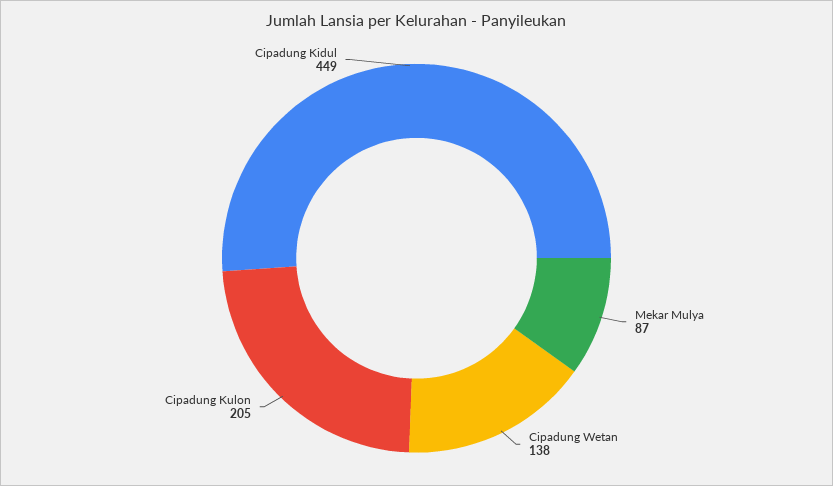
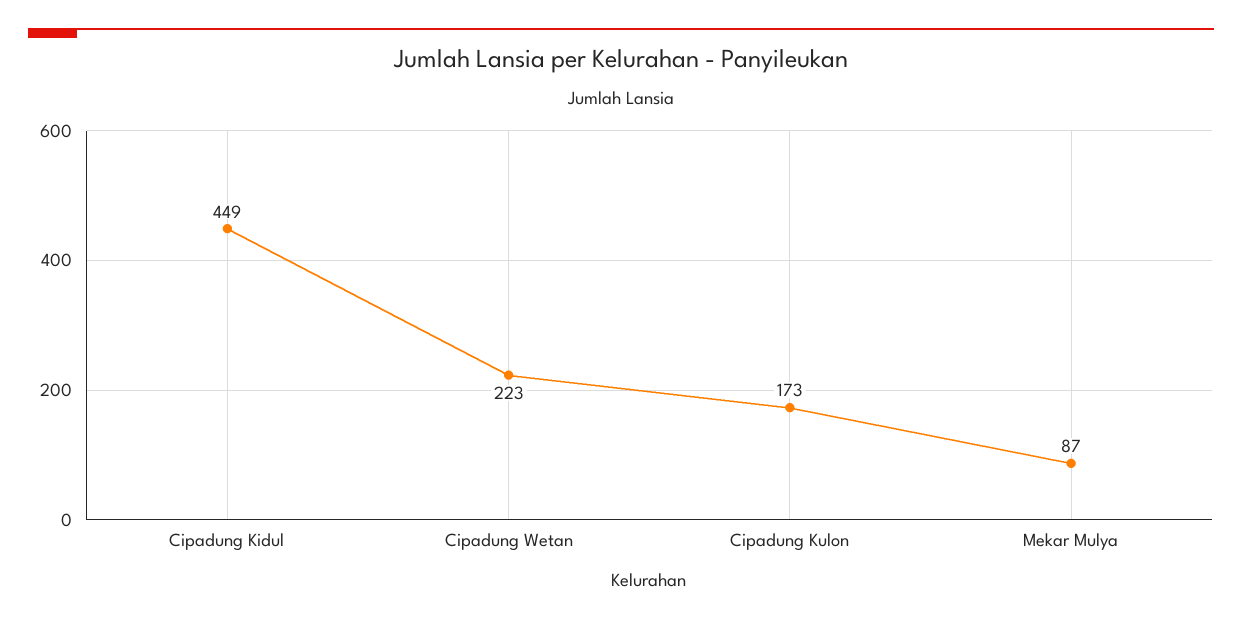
Cipadung Wetan: 138 -> 223
Cipadung Kulon: 205 -> 173

